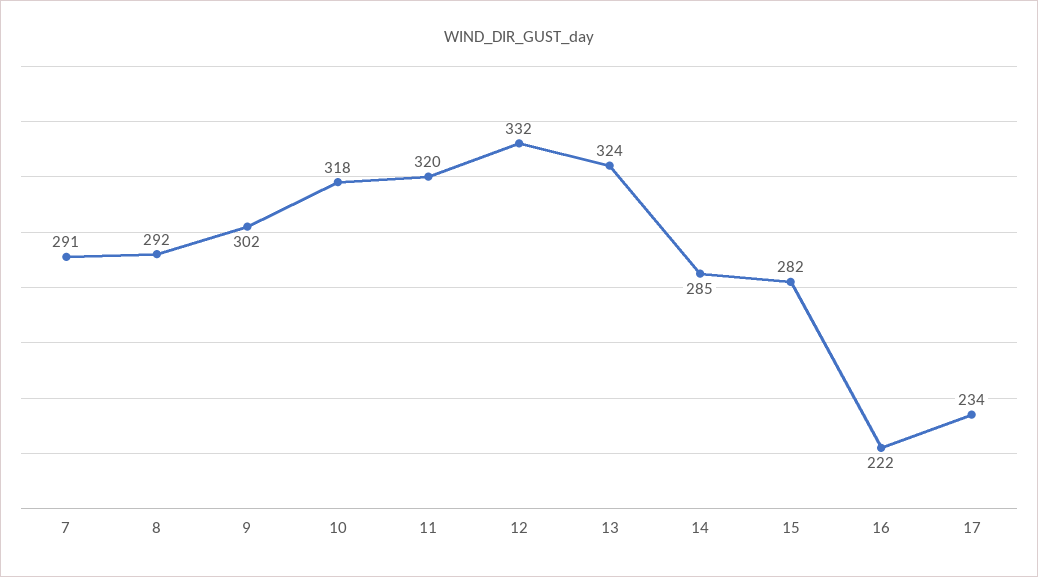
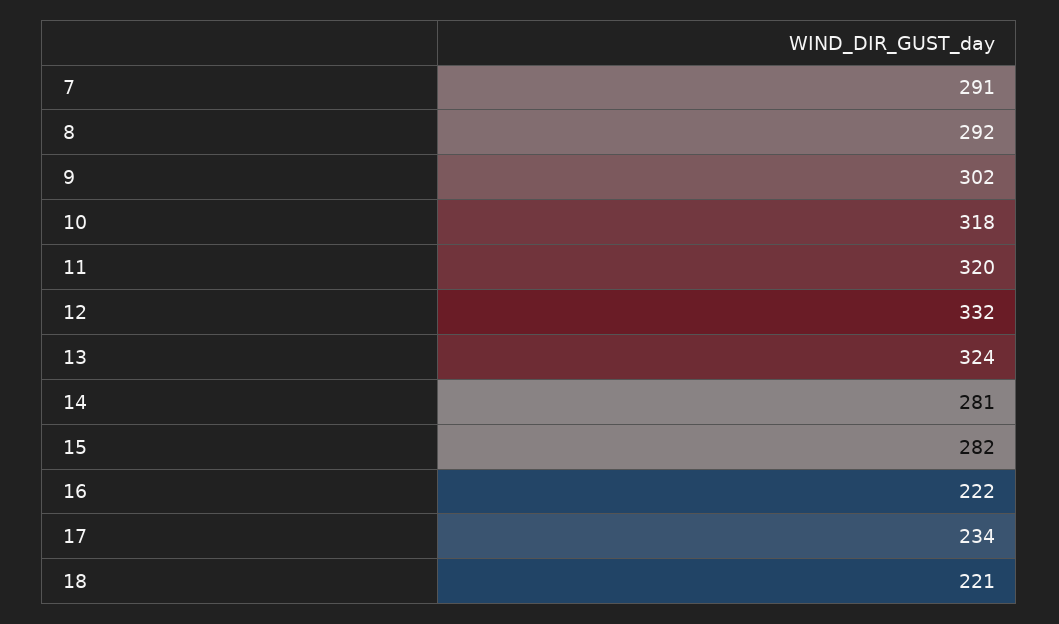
14: 285 -> 281
18: none -> 221

